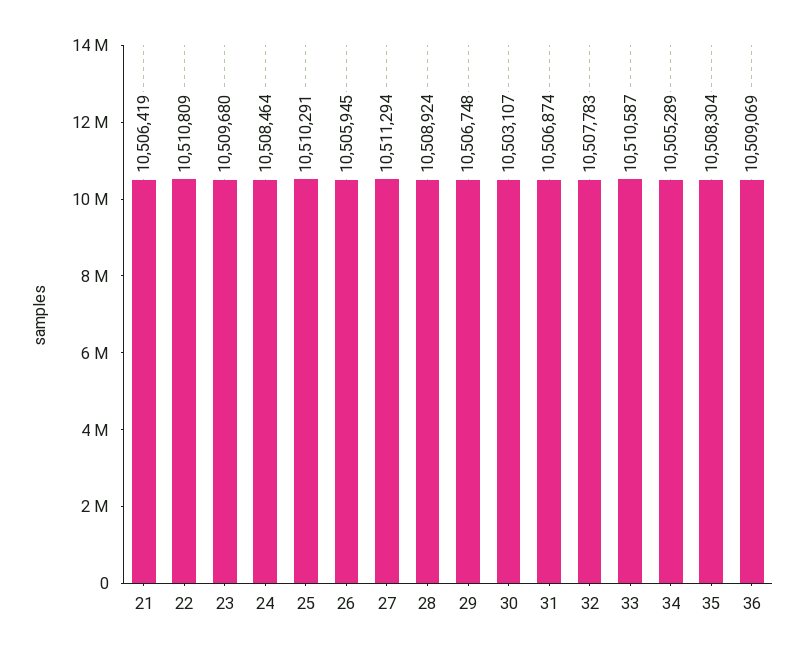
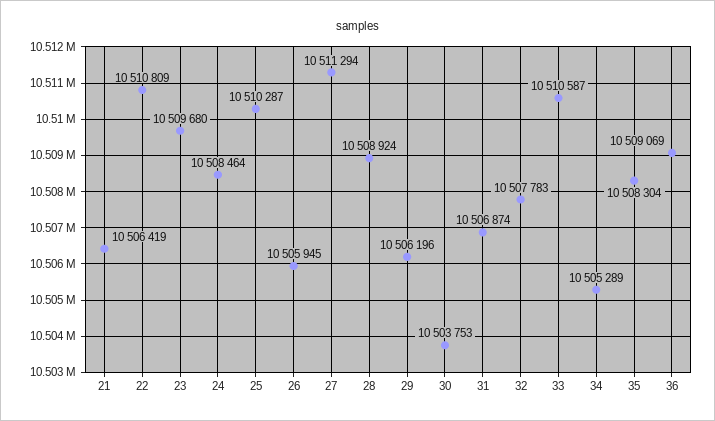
25: 10510291 -> 10510287
29: 10506748 -> 10506196
30: 10503107 -> 10503753

